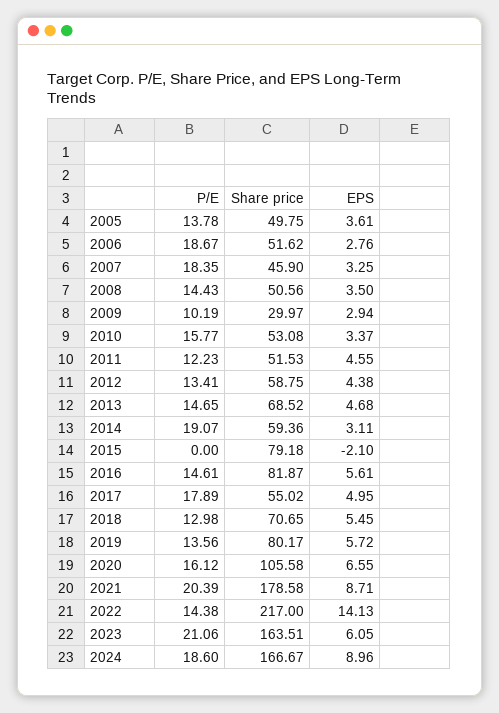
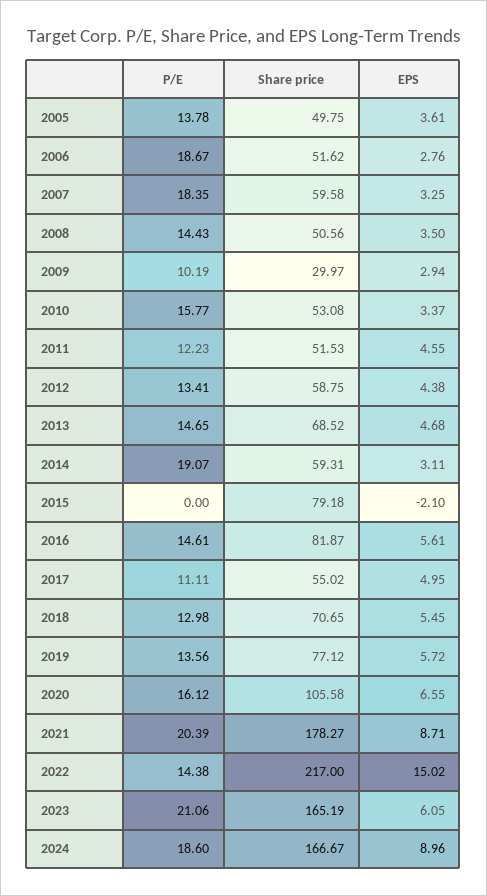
Share price, 2007: 45.9 -> 59.58
Share price, 2014: 59.36 -> 59.31
P/E, 2017: 17.89 -> 11.11
Share price, 2019: 80.17 -> 77.12
Share price, 2021: 178.58 -> 178.27
EPS, 2022: 14.13 -> 15.02
Share price, 2023: 163.51 -> 165.19

